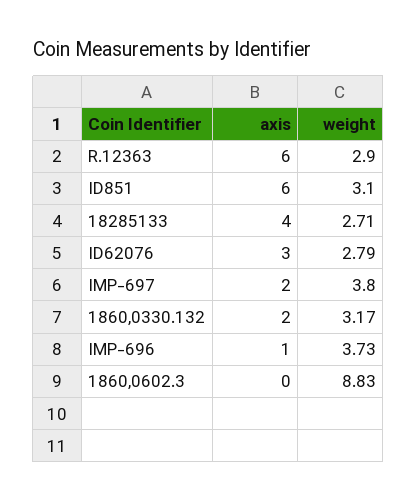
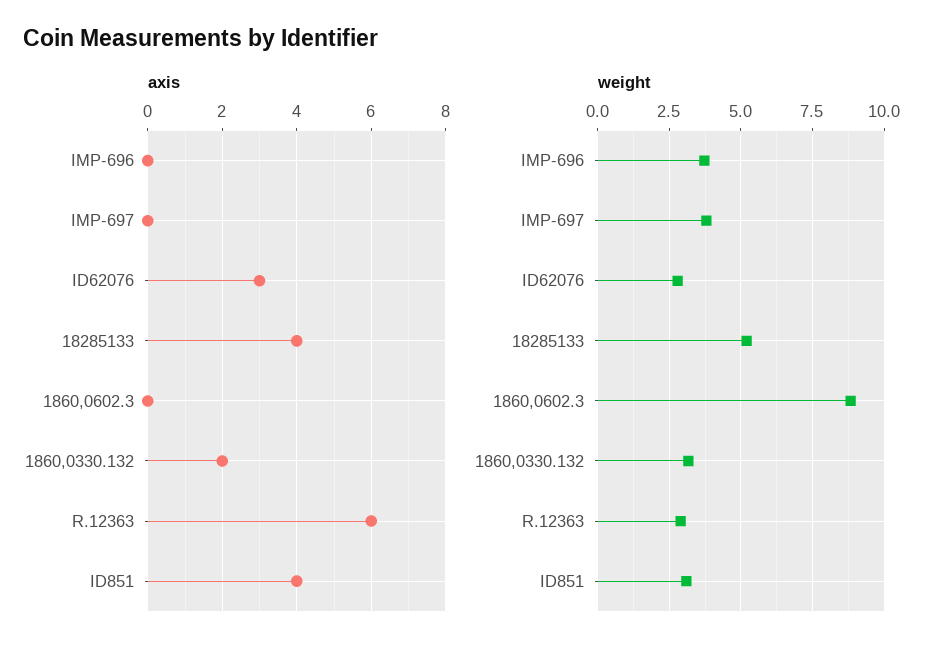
axis, ID851: 6 -> 4
weight, 18285133: 2.71 -> 5.25
axis, IMP-697: 2 -> 0
axis, IMP-696: 1 -> 0

